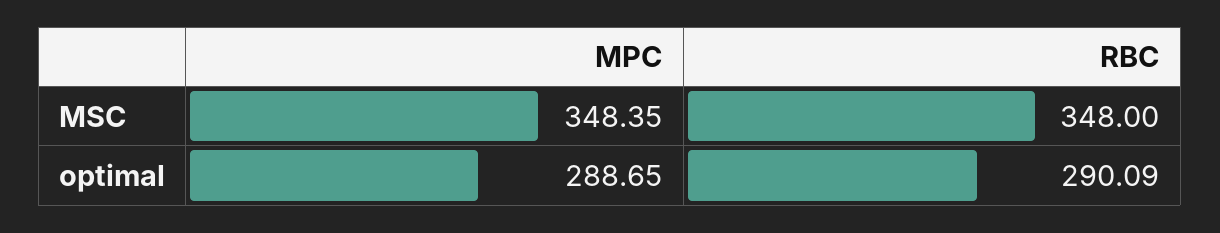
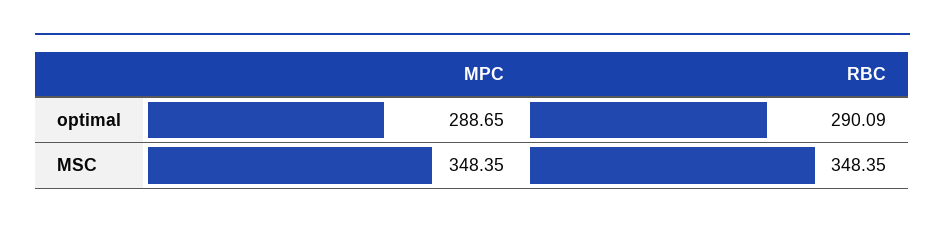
RBC, MSC: 348 -> 348.35

